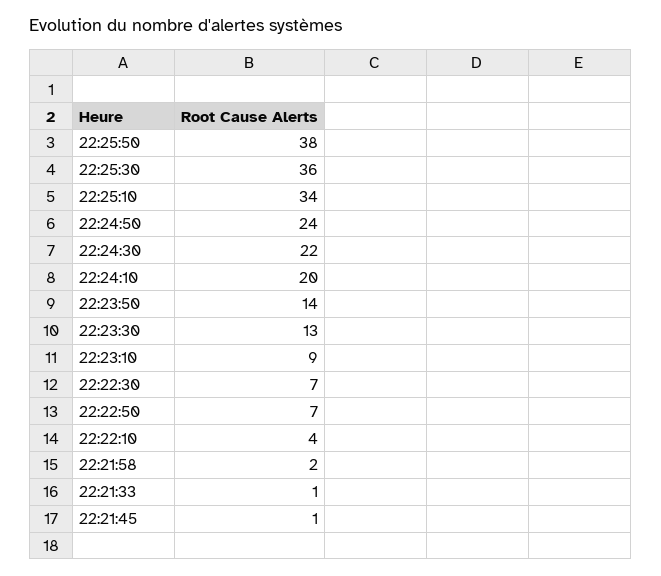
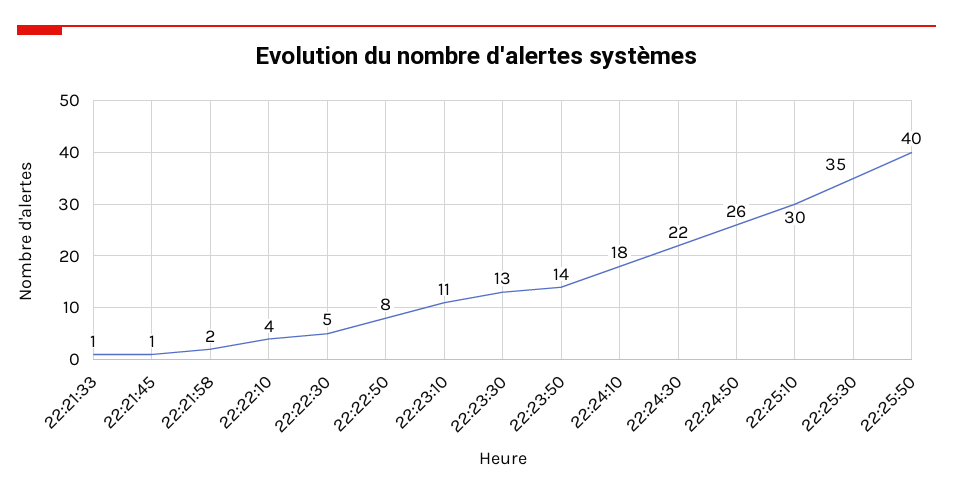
22:25:50: 38 -> 40
22:25:30: 36 -> 35
22:25:10: 34 -> 30
22:24:50: 24 -> 26
22:24:10: 20 -> 18
22:23:10: 9 -> 11
22:22:30: 7 -> 5
22:22:50: 7 -> 8

